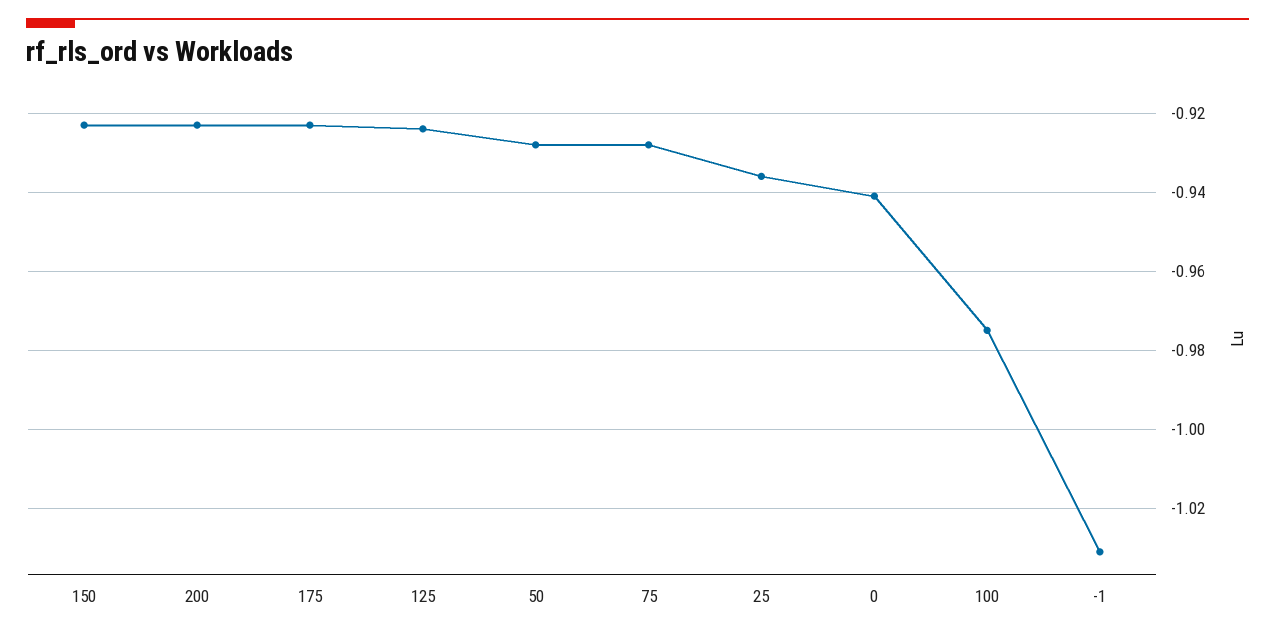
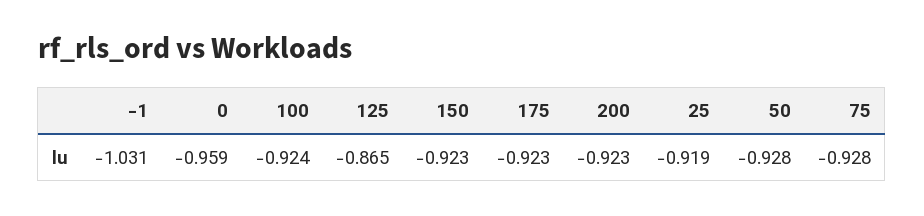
125: -0.925 -> -0.865
25: -0.935 -> -0.919
0: -0.94 -> -0.959
100: -0.975 -> -0.924

